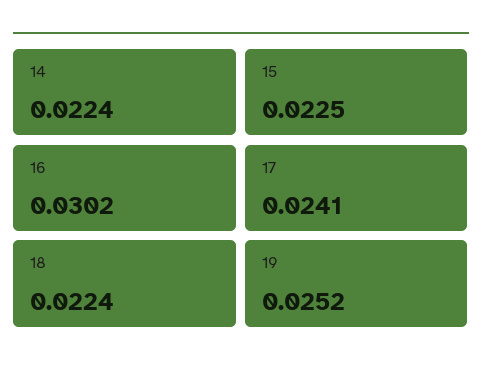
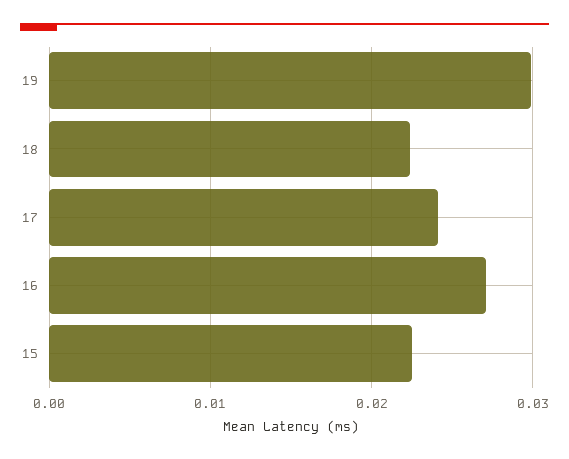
14: 0.0224 -> none
16: 0.0302 -> 0.027
19: 0.0252 -> 0.03

